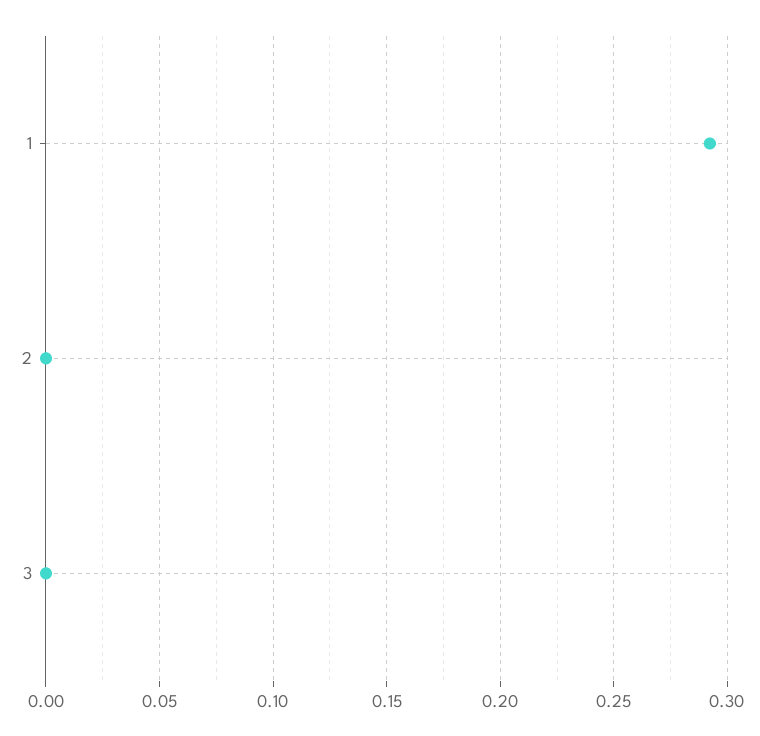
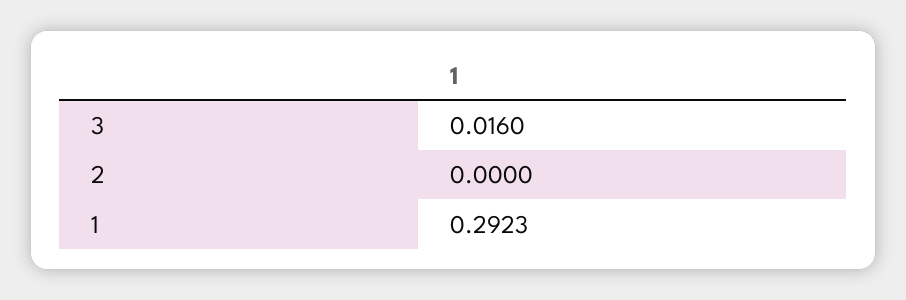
3: 0 -> 0.016

